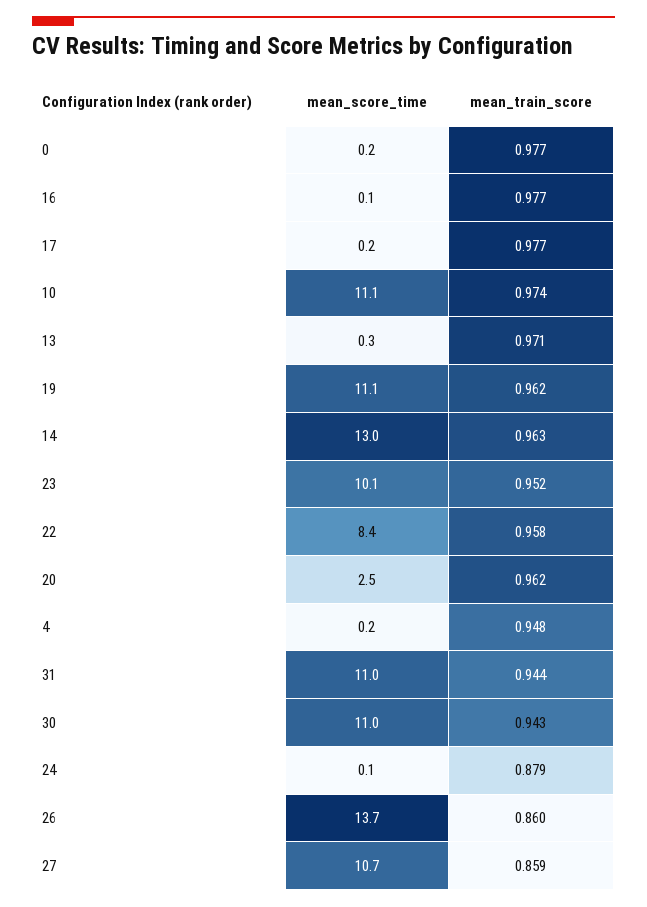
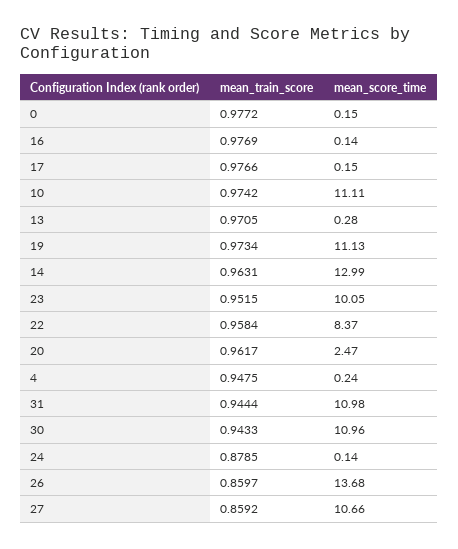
mean_train_score, 19: 0.962 -> 0.9734

